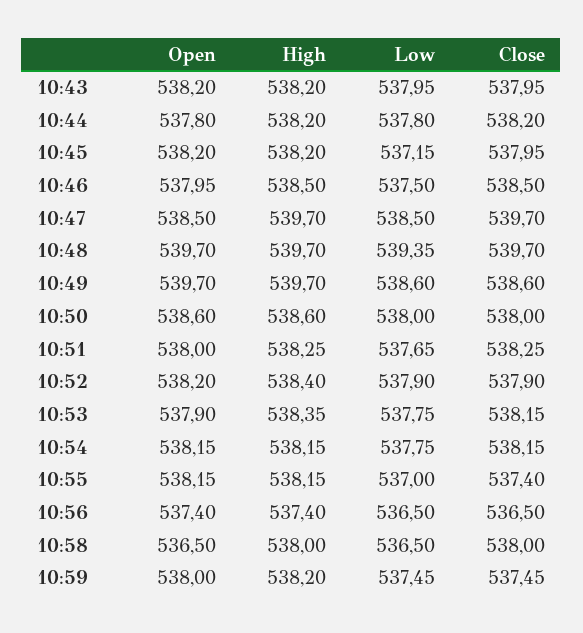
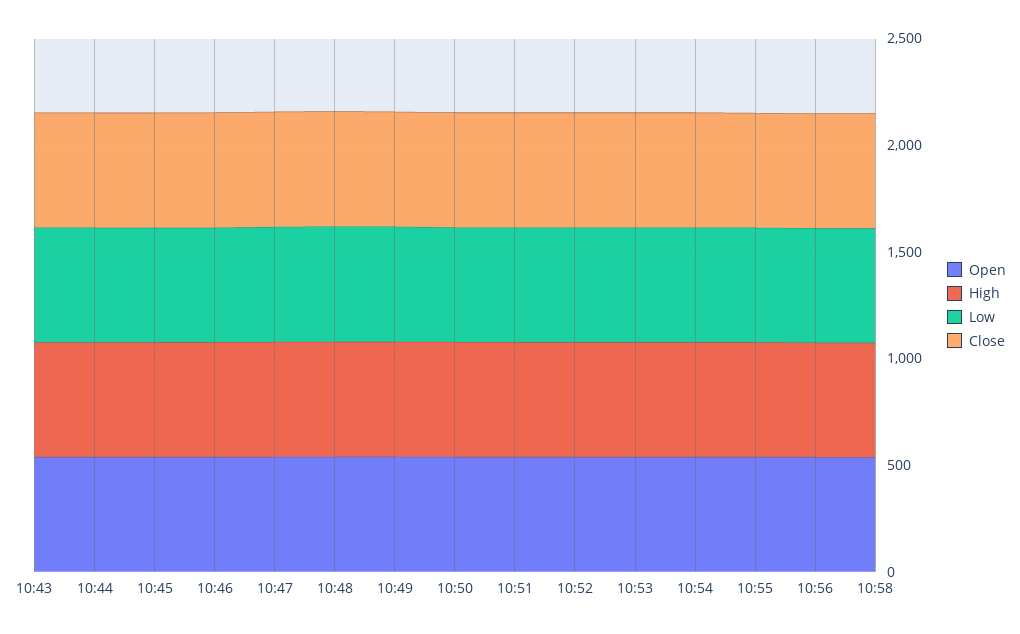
Open, 10:59: 538 -> none
High, 10:59: 538.2 -> none
Low, 10:59: 537.45 -> none
Close, 10:59: 537.45 -> none

